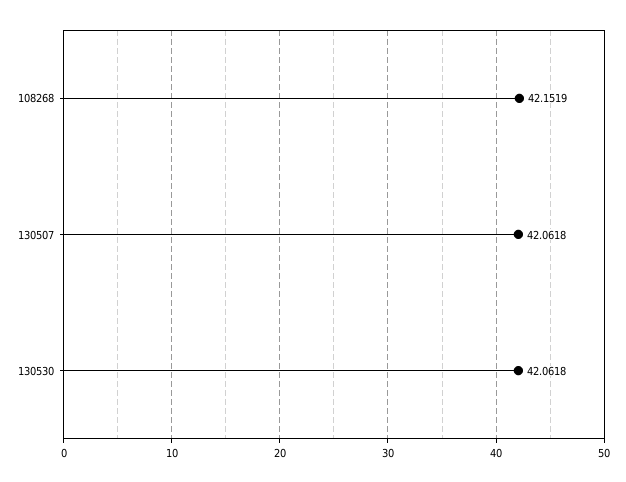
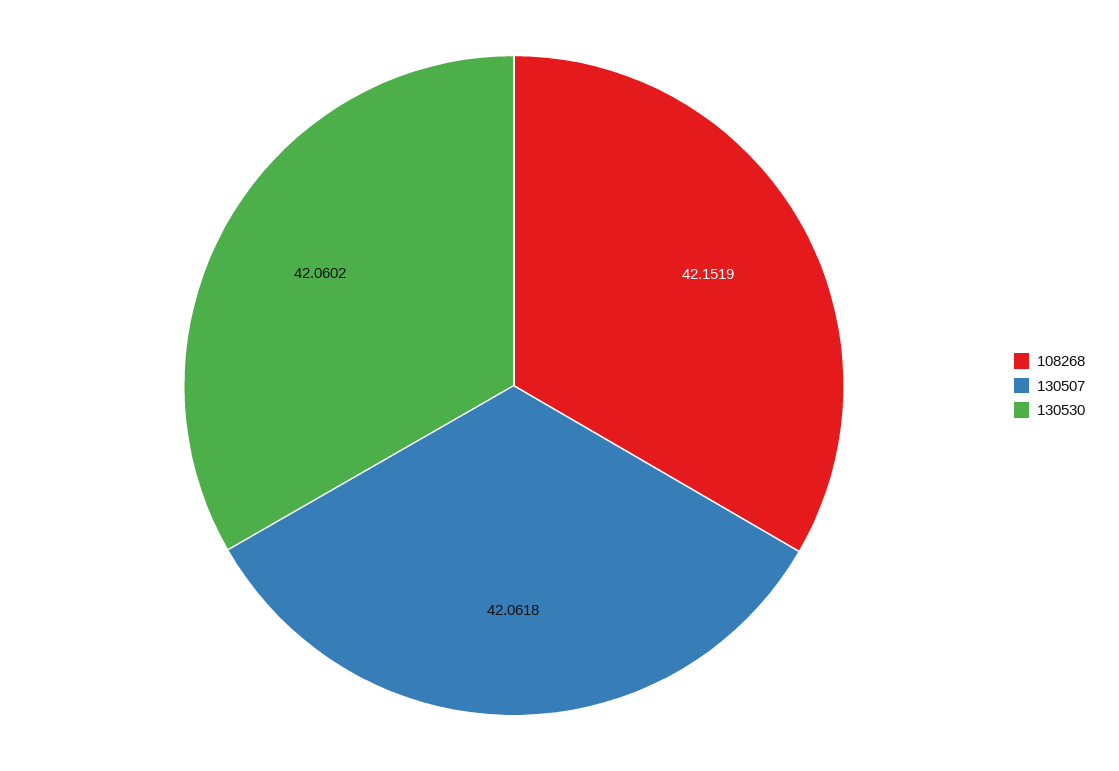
130530: 42.0618 -> 42.0602

